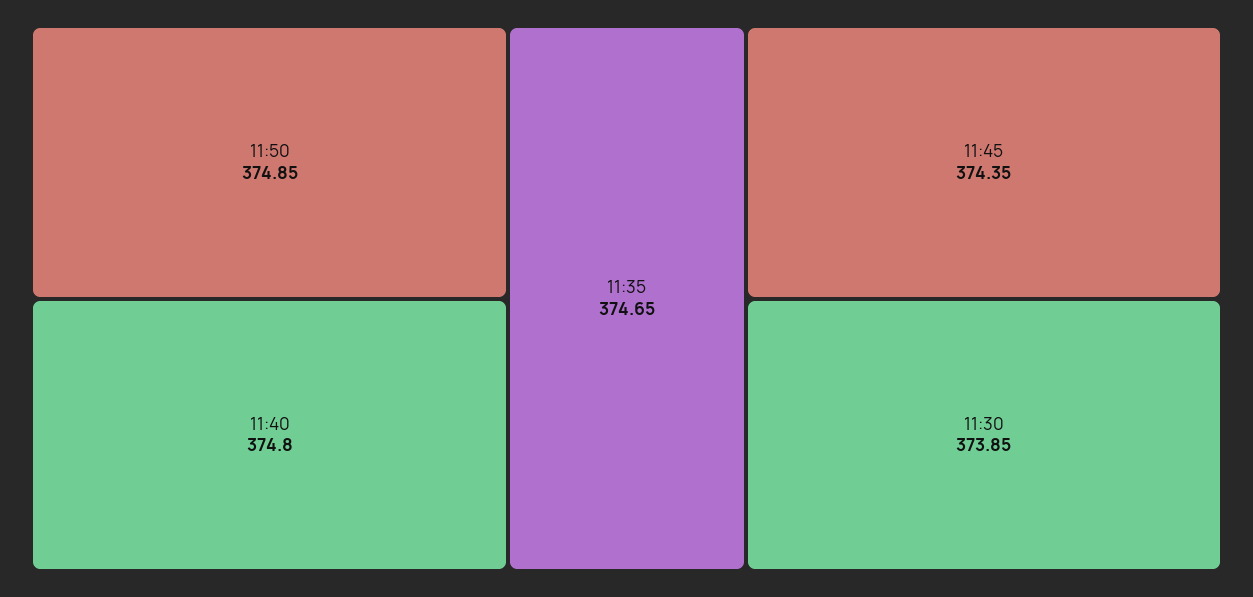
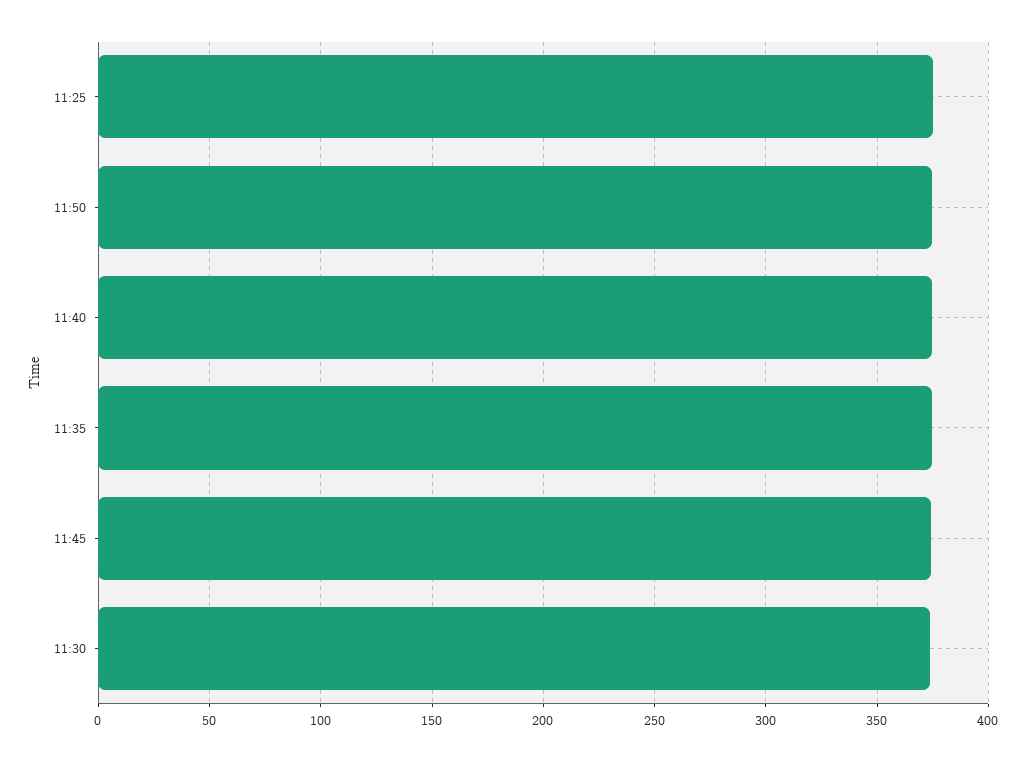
11:25: none -> 375

